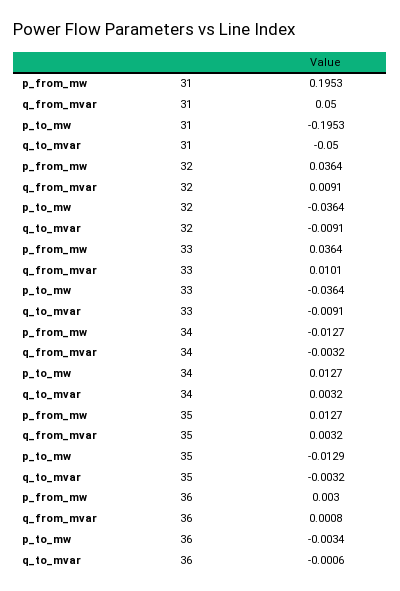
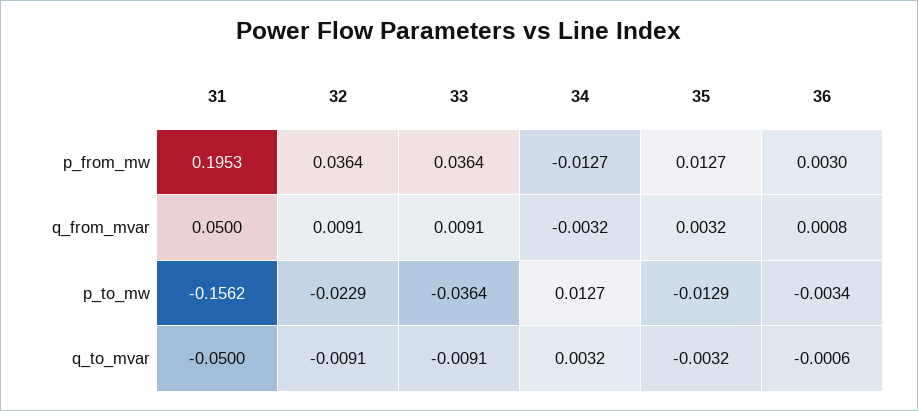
p_to_mw, 31: -0.1953 -> -0.1562
p_to_mw, 32: -0.0364 -> -0.0229
q_from_mvar, 33: 0.0101 -> 0.0091

